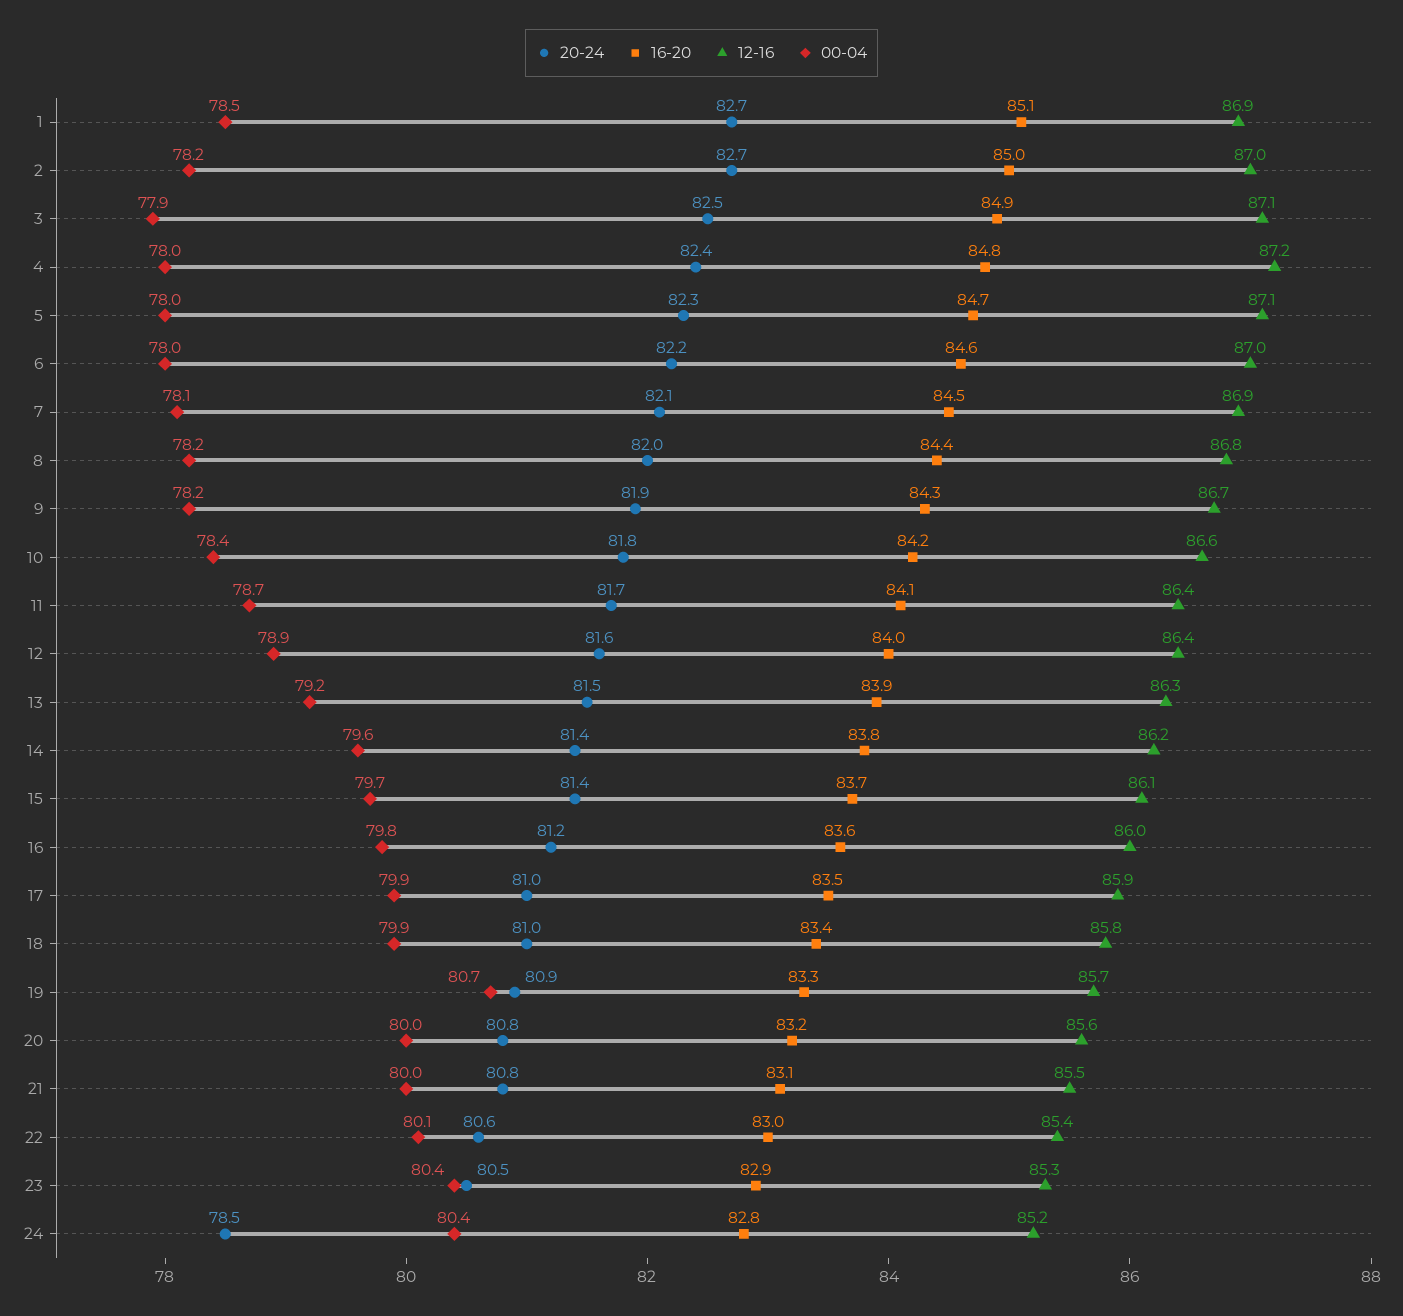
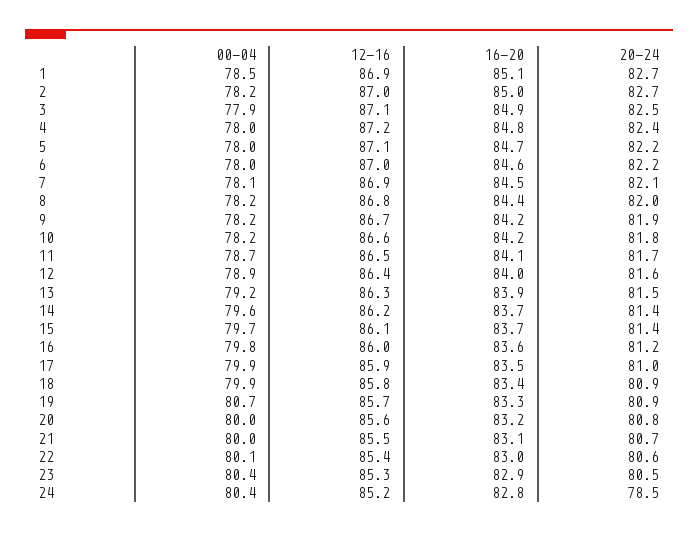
20-24, 5: 82.3 -> 82.2
16-20, 9: 84.3 -> 84.2
00-04, 10: 78.4 -> 78.2
12-16, 11: 86.4 -> 86.5
16-20, 14: 83.8 -> 83.7
20-24, 18: 81 -> 80.9
20-24, 21: 80.8 -> 80.7

